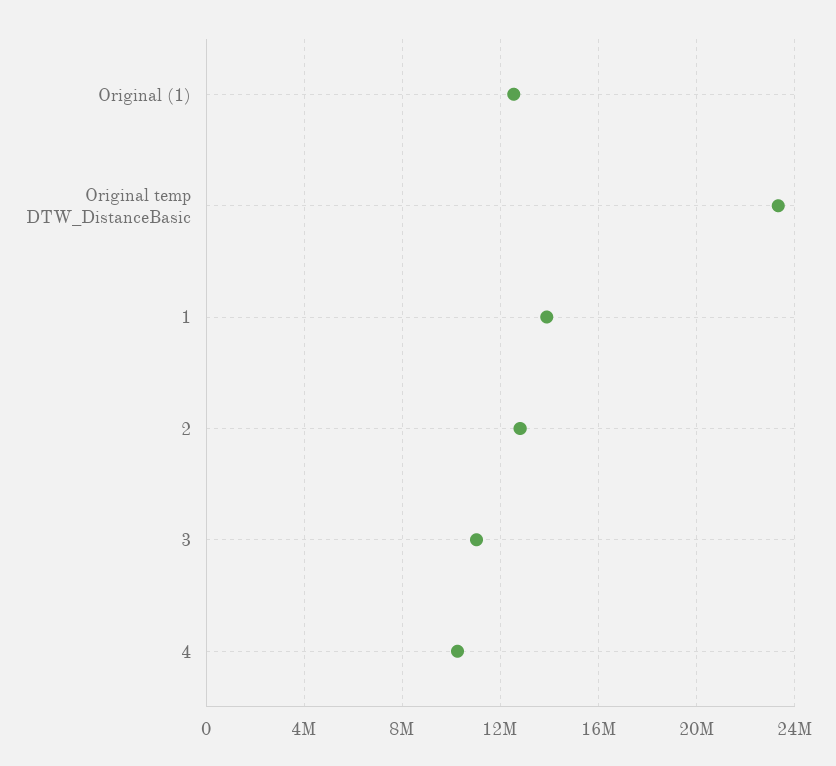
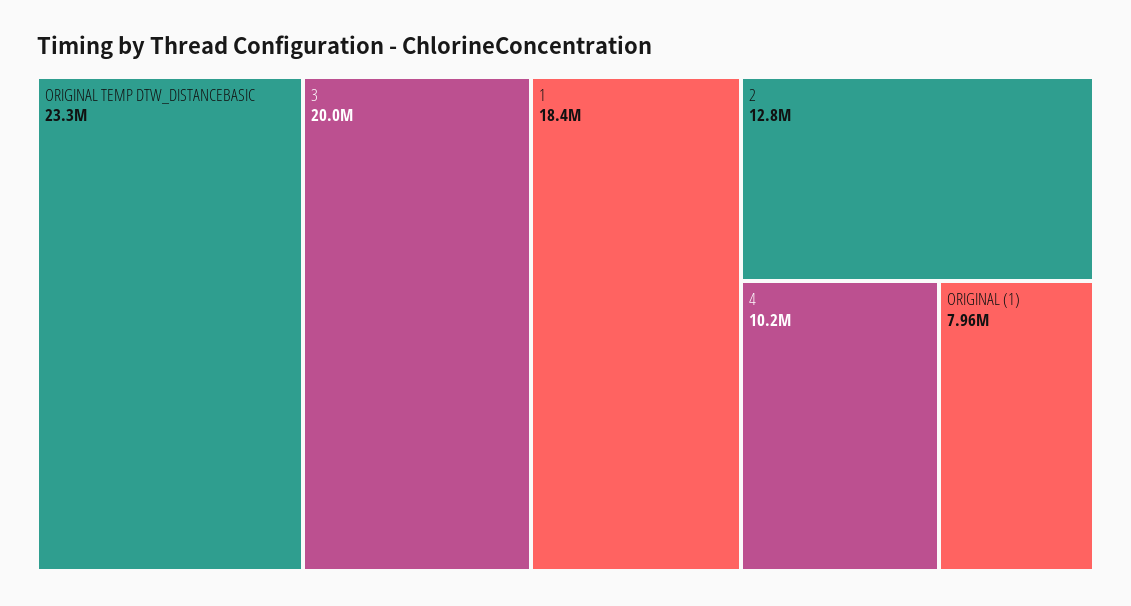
Original (1): 12500000 -> 7960000
1: 14000000 -> 18400000
3: 11000000 -> 20000000

